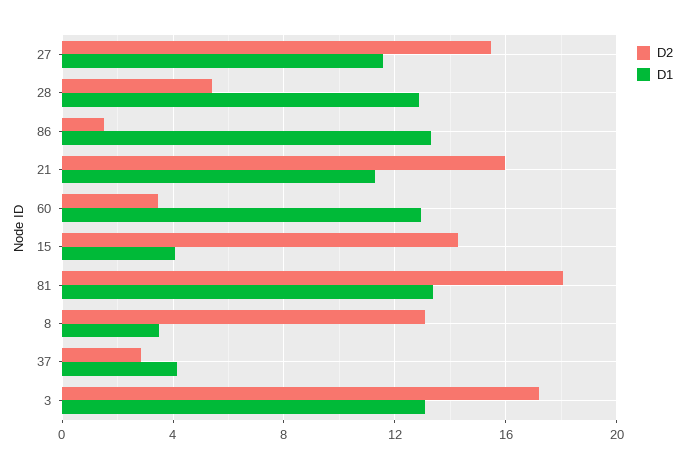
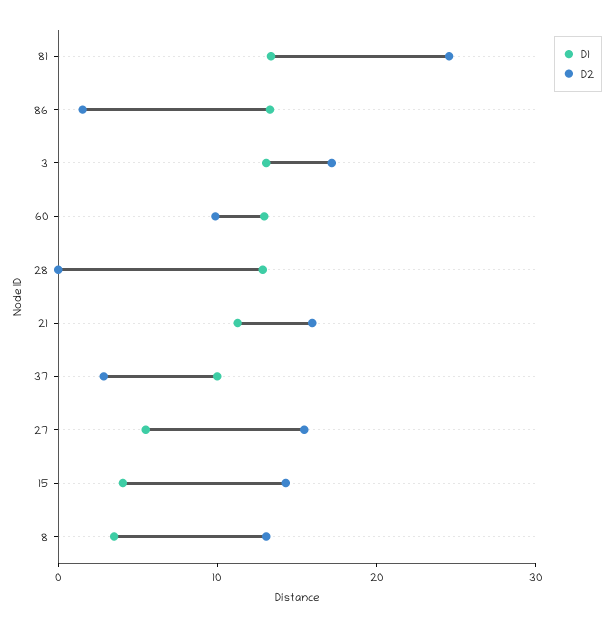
D1, 27: 11.5 -> 6
D2, 28: 5.5 -> 0
D2, 60: 3.5 -> 10
D2, 81: 18 -> 24
D1, 37: 4 -> 10

